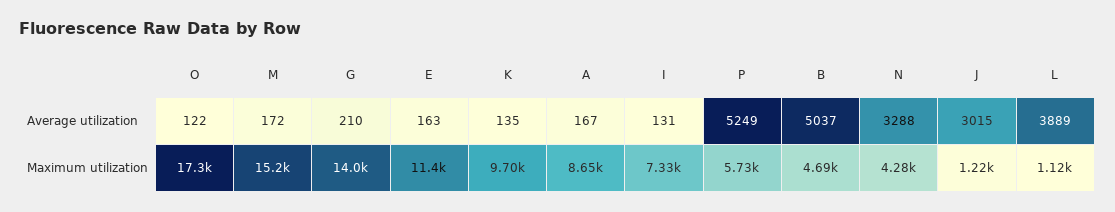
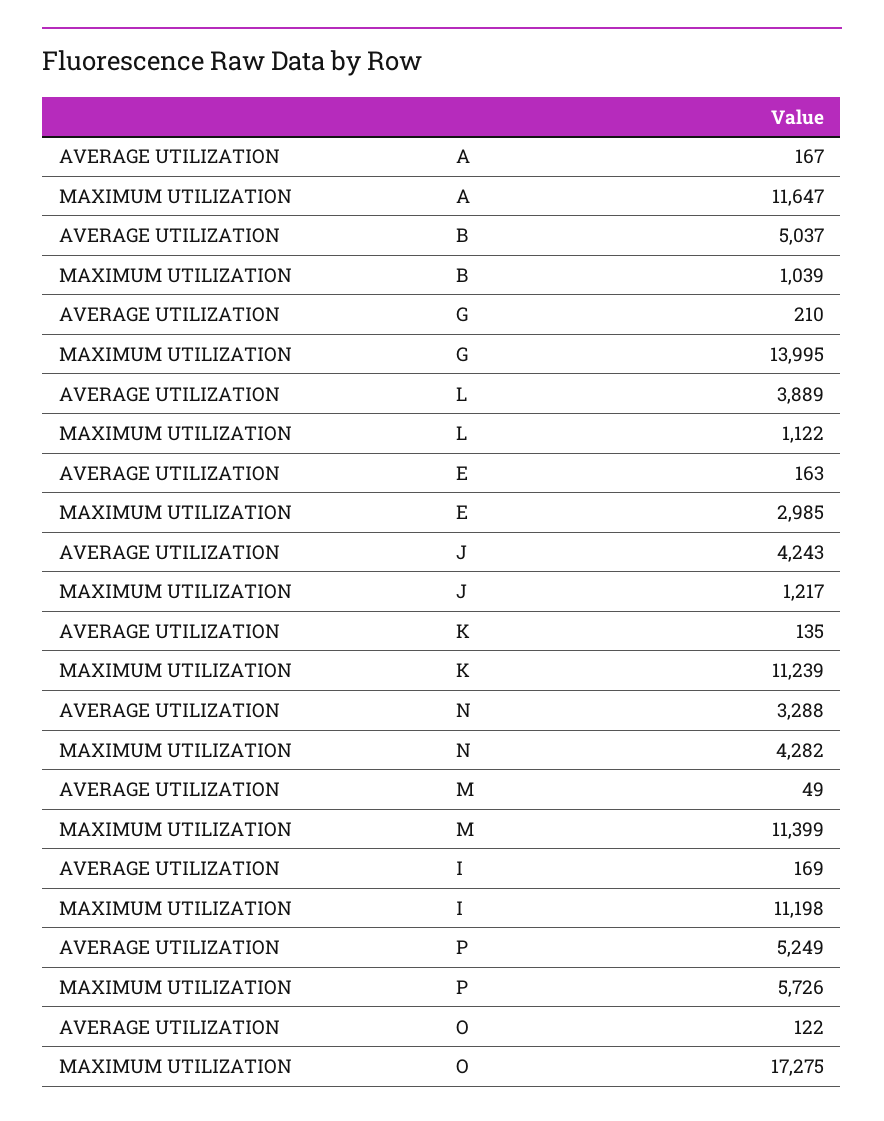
M, Average utilization: 172 -> 49
I, Average utilization: 131 -> 169
J, Average utilization: 3015 -> 4243
M, Maximum utilization: 15200 -> 11399
E, Maximum utilization: 11400 -> 2985
K, Maximum utilization: 9700 -> 11239
A, Maximum utilization: 8650 -> 11647
I, Maximum utilization: 7330 -> 11198
B, Maximum utilization: 4690 -> 1039

